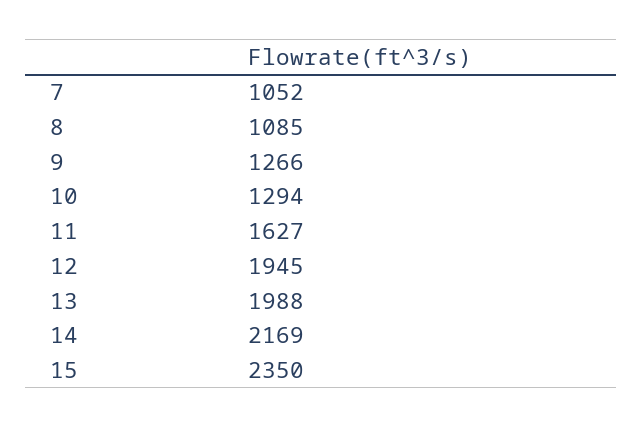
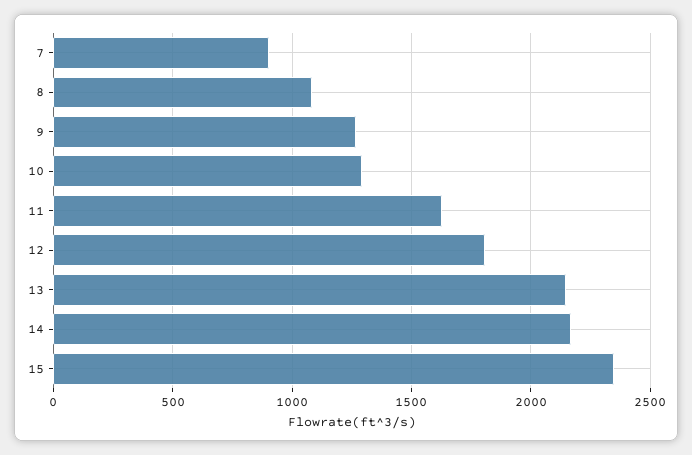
7: 1052 -> 900
12: 1945 -> 1800
13: 1988 -> 2150

